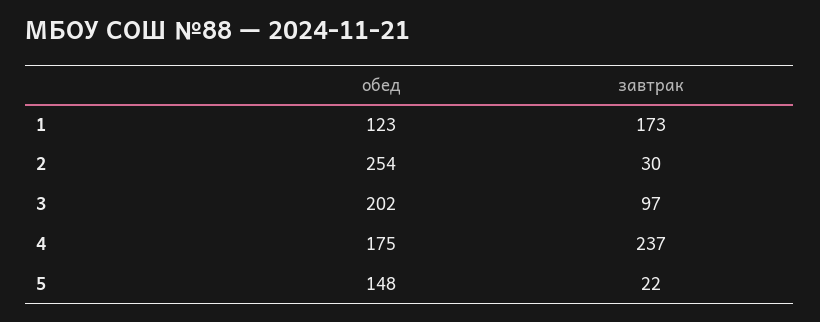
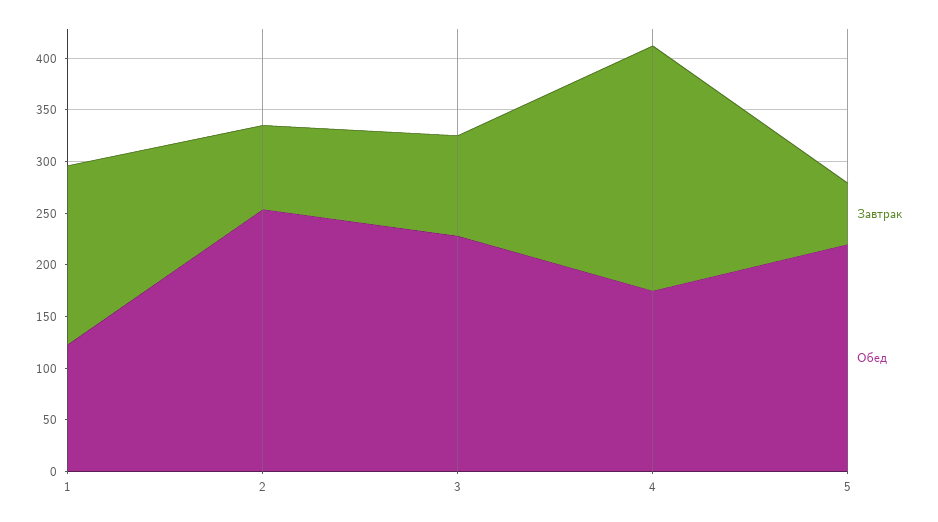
завтрак, 2: 30 -> 80
обед, 3: 202 -> 230
обед, 5: 148 -> 220
завтрак, 5: 22 -> 60

